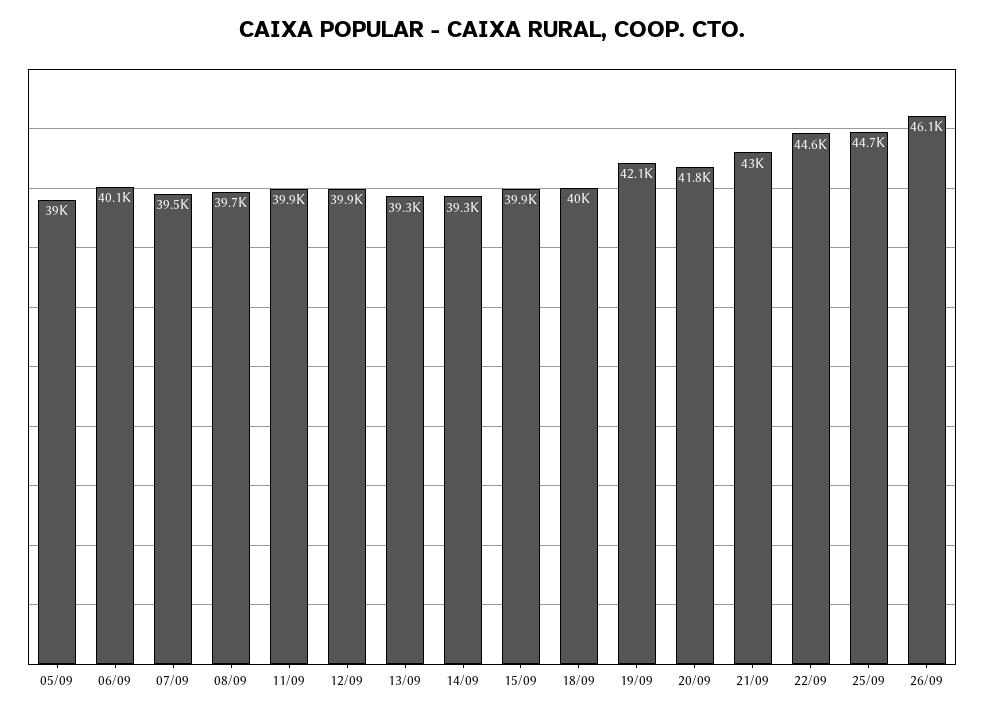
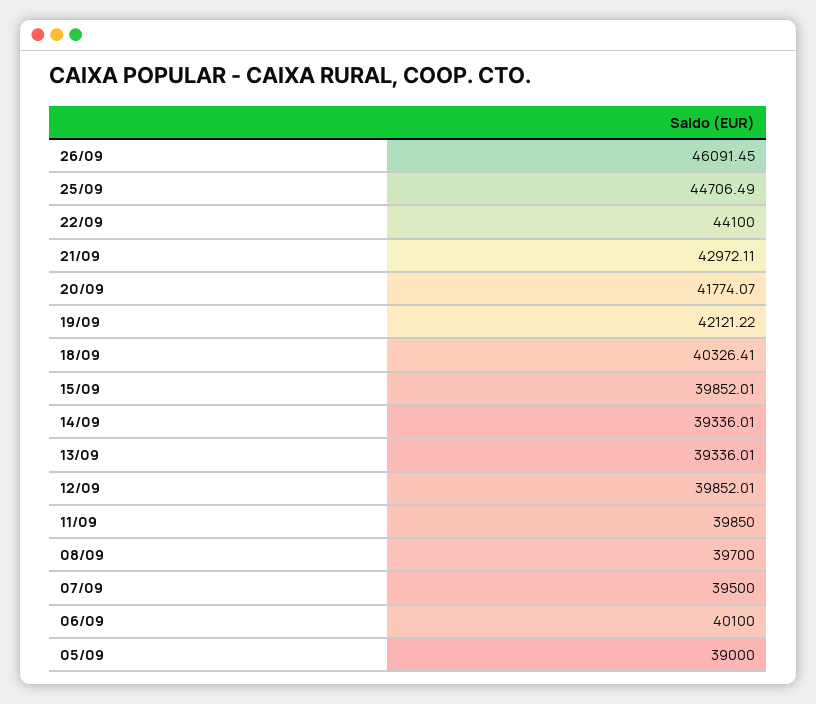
18/09: 40000 -> 40326.41
22/09: 44600 -> 44100

